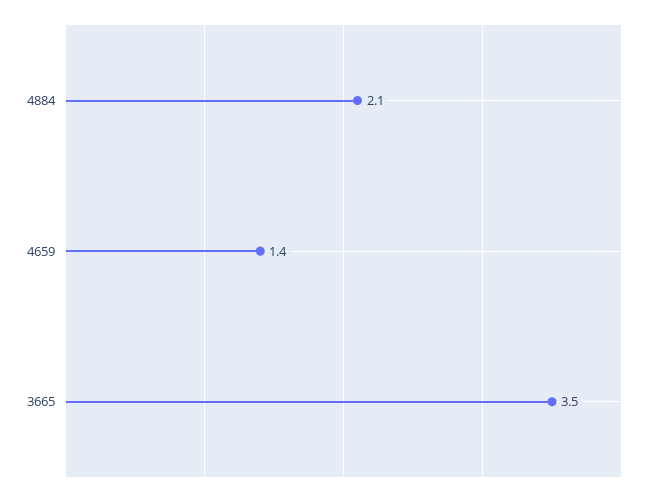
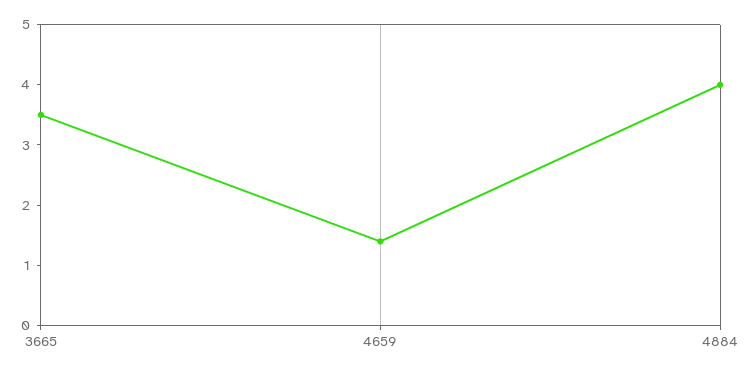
4884: 2.1 -> 4

